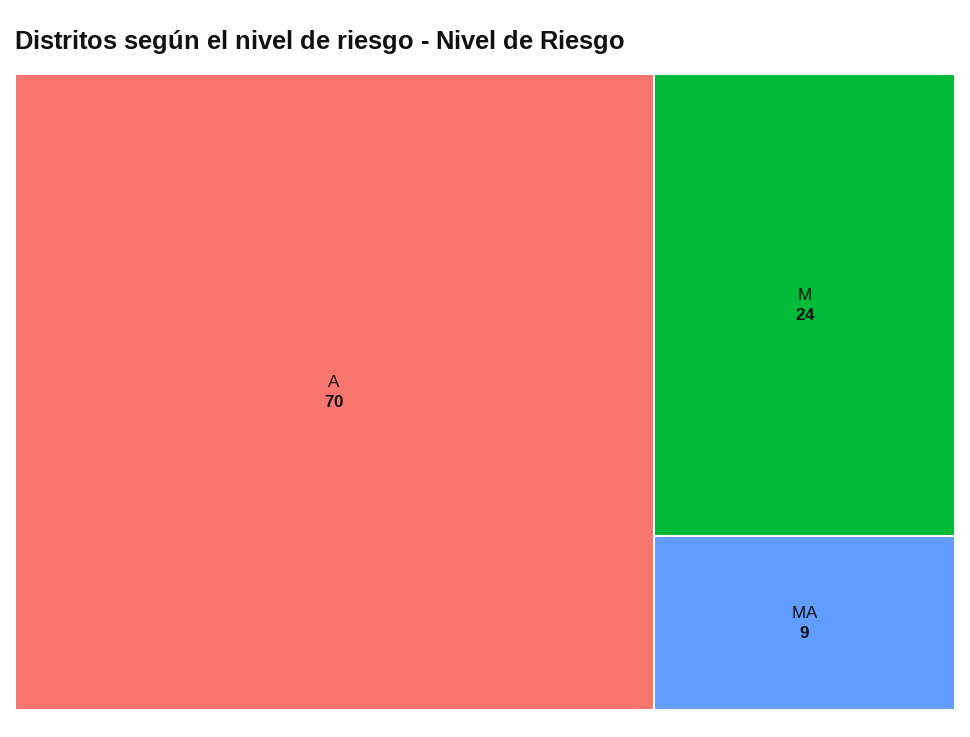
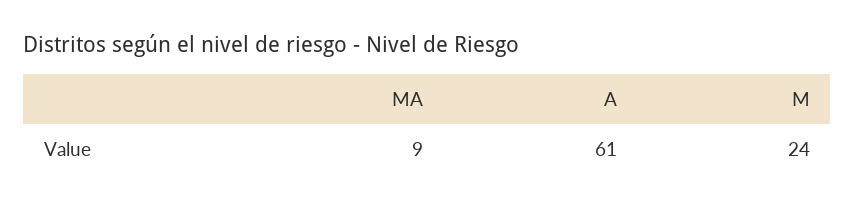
A: 70 -> 61

